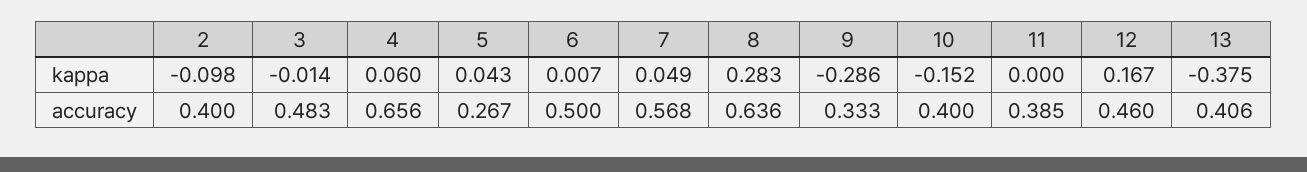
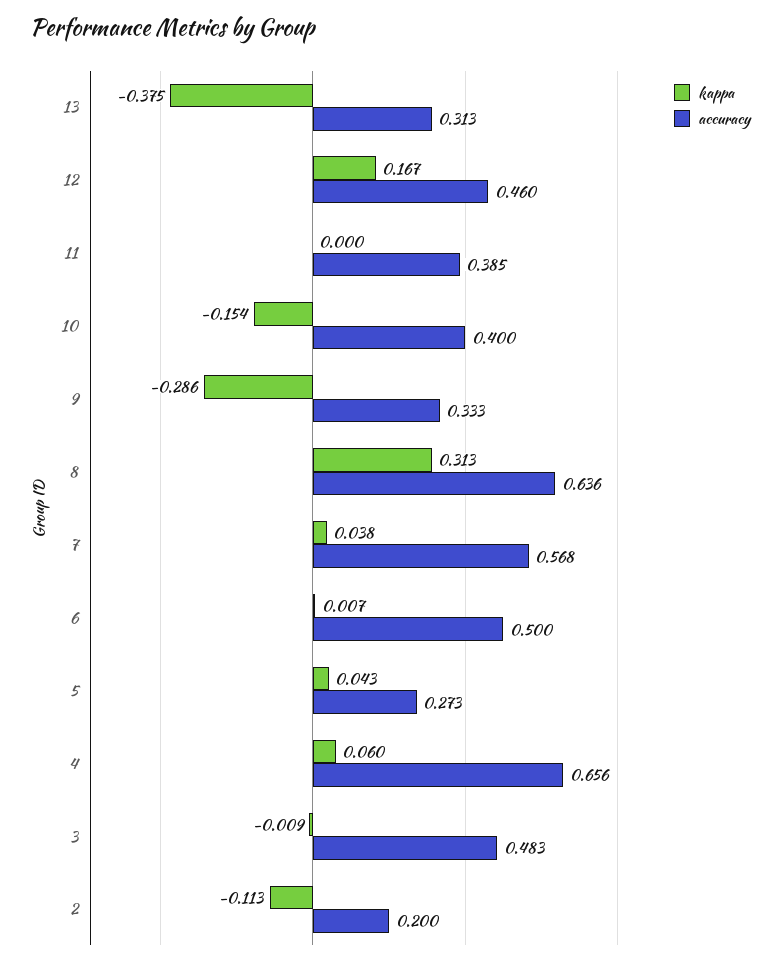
kappa, 2: -0.098 -> -0.113
kappa, 3: -0.014 -> -0.009
kappa, 7: 0.049 -> 0.038
kappa, 8: 0.283 -> 0.313
kappa, 10: -0.152 -> -0.154
accuracy, 2: 0.4 -> 0.2
accuracy, 5: 0.267 -> 0.273
accuracy, 13: 0.406 -> 0.313

